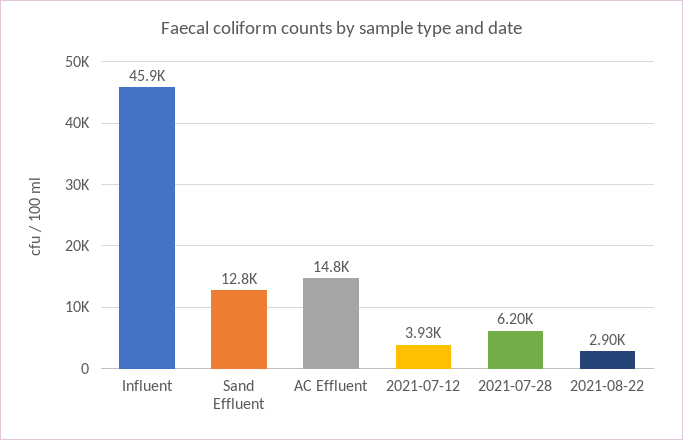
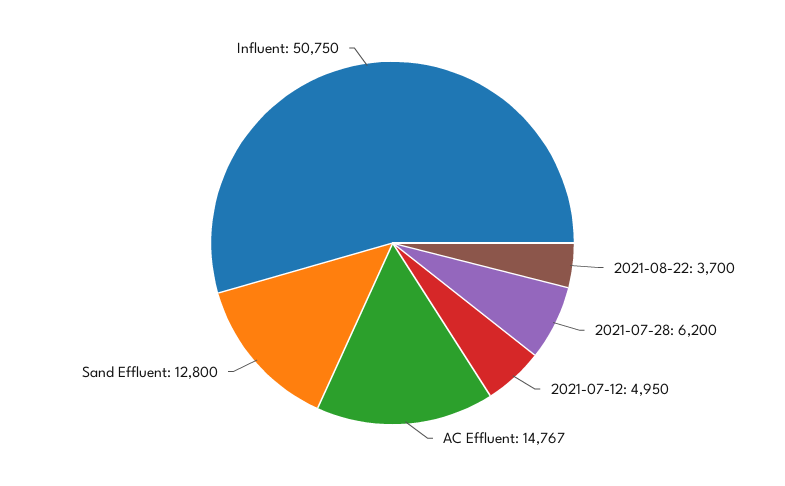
Influent: 45900 -> 50750
2021-07-12: 3930 -> 4950
2021-08-22: 2900 -> 3700

